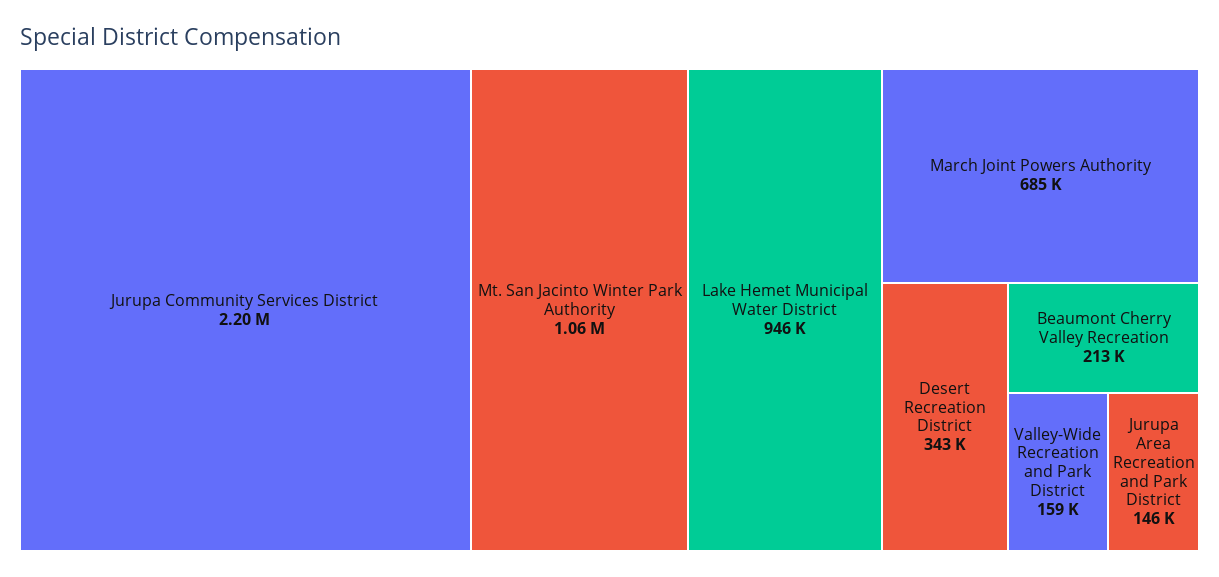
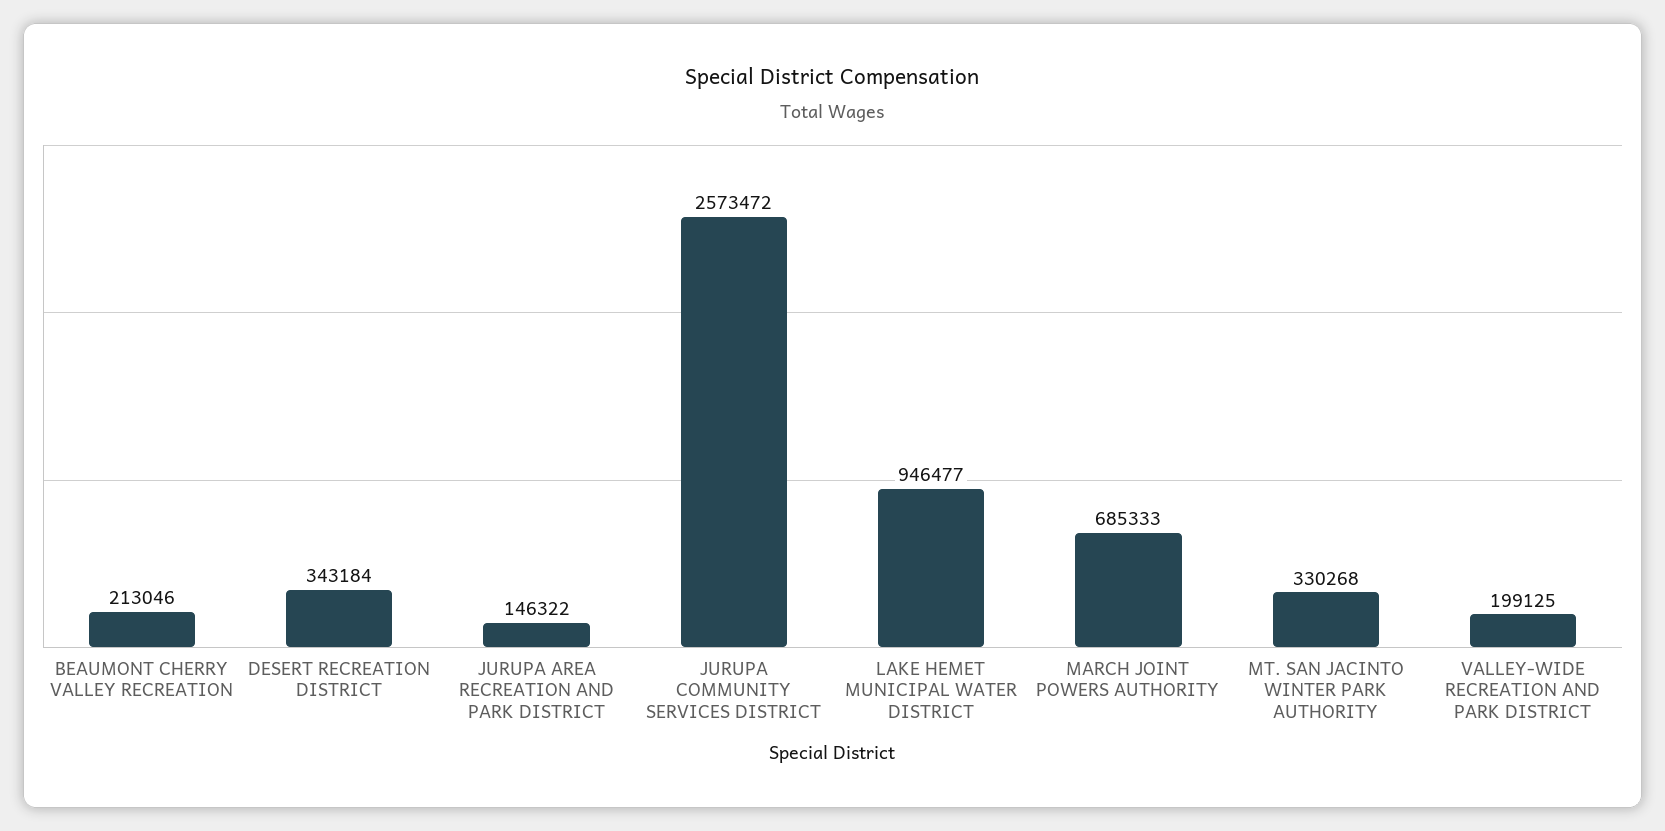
Jurupa Community Services District: 2200000 -> 2573472
Mt. San Jacinto Winter Park Authority: 1060000 -> 330268
Valley-Wide Recreation and Park District: 159000 -> 199125

